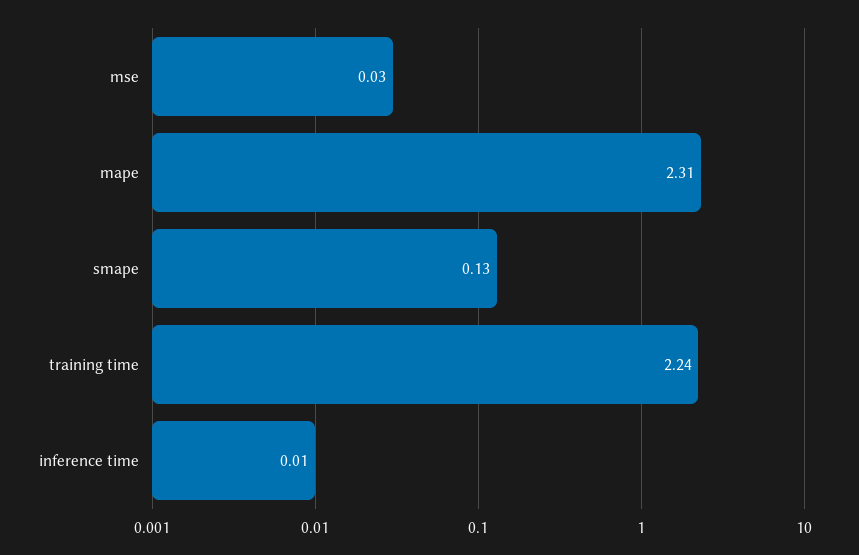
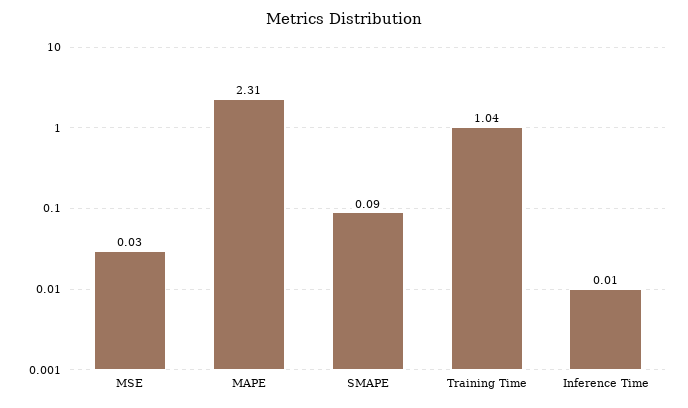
smape: 0.13 -> 0.09
training time: 2.24 -> 1.04

